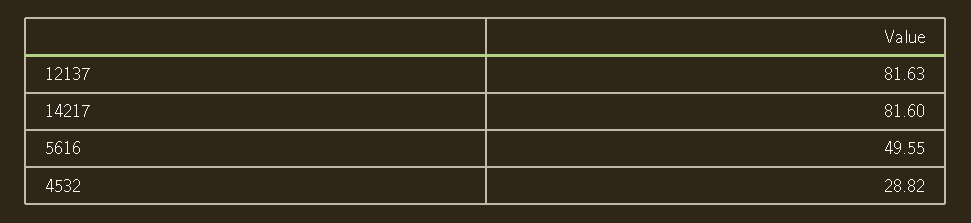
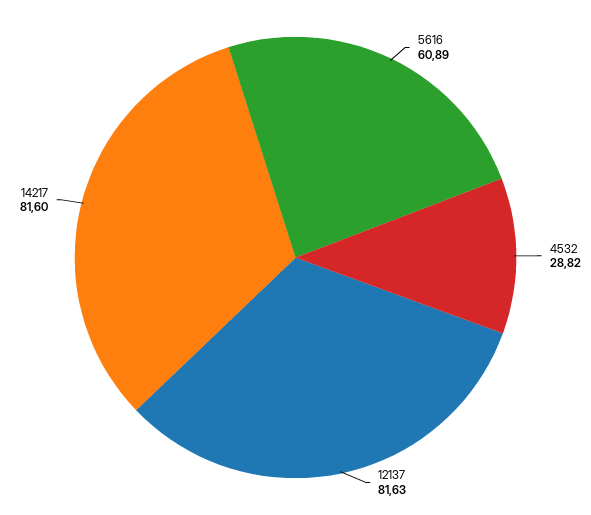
5616: 49.55 -> 60.89

